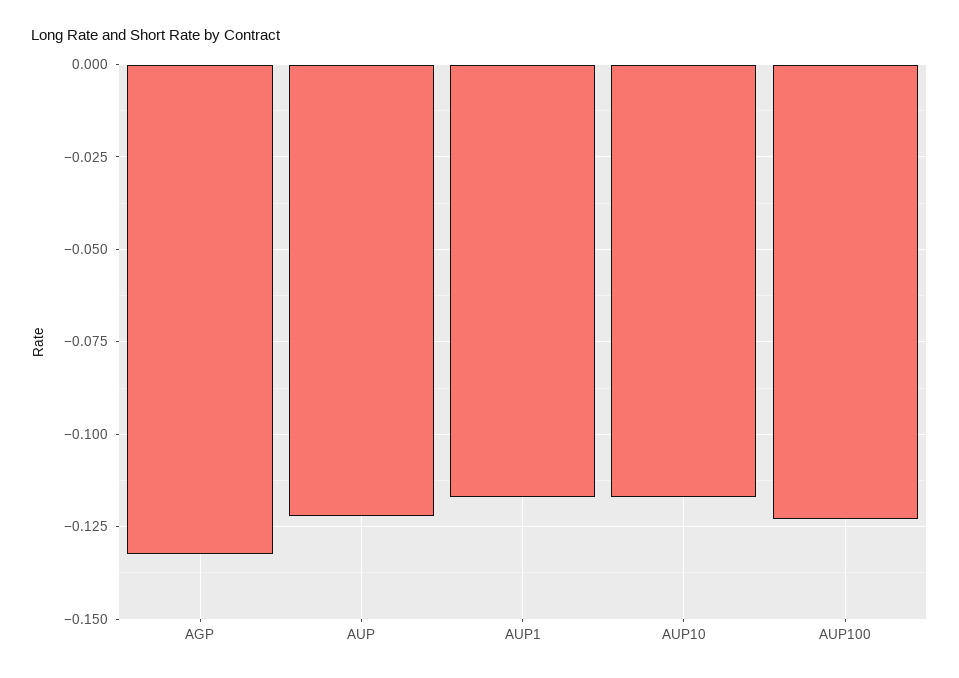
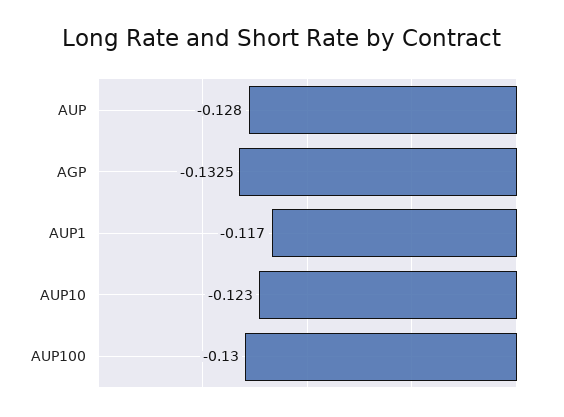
AUP: -0.1225 -> -0.128
AUP10: -0.1175 -> -0.123
AUP100: -0.1225 -> -0.13

